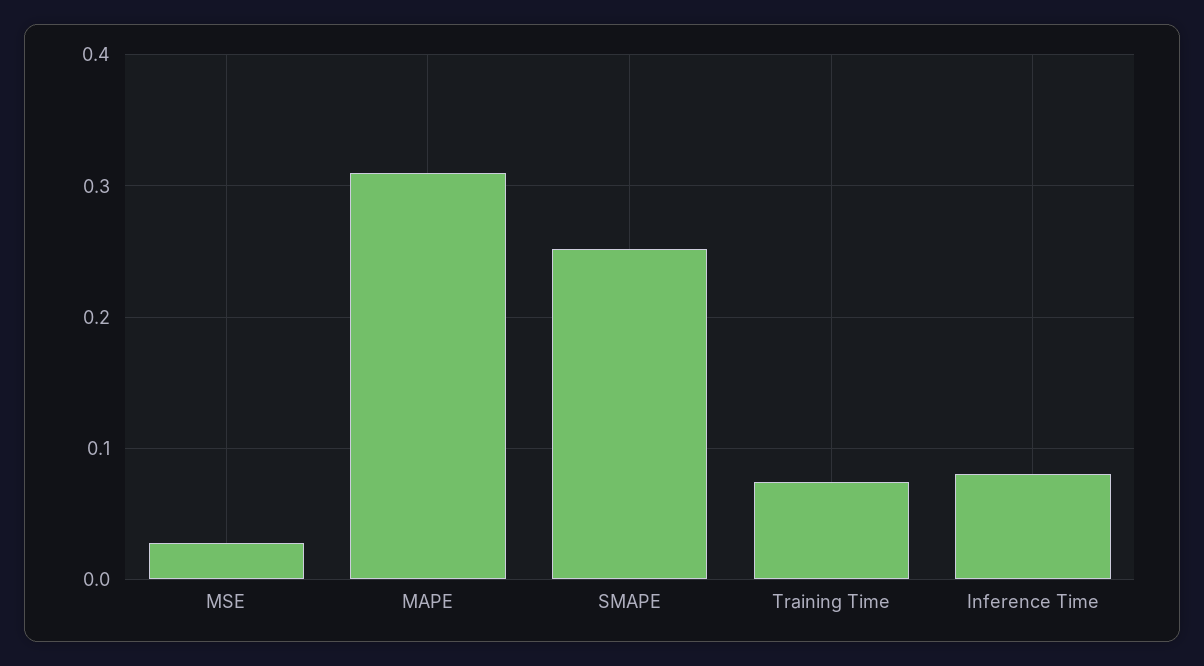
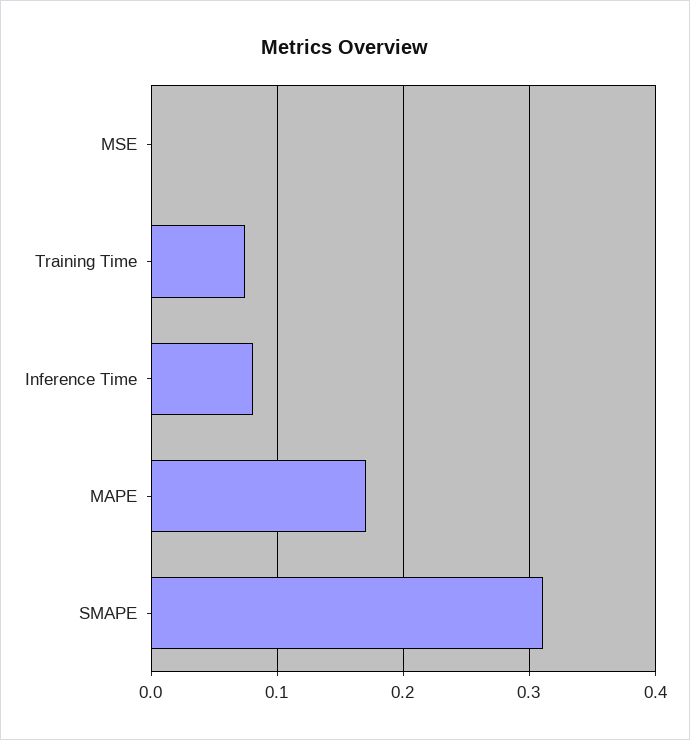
MSE: 0.03 -> 0
MAPE: 0.31 -> 0.17
SMAPE: 0.25 -> 0.31

